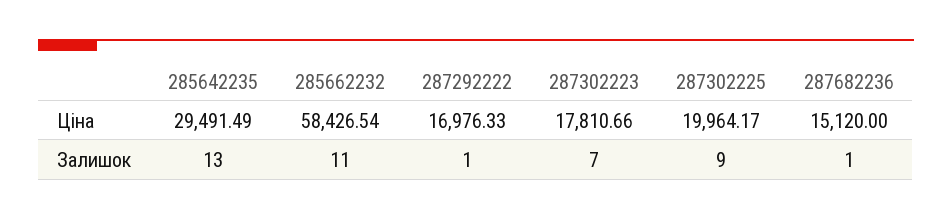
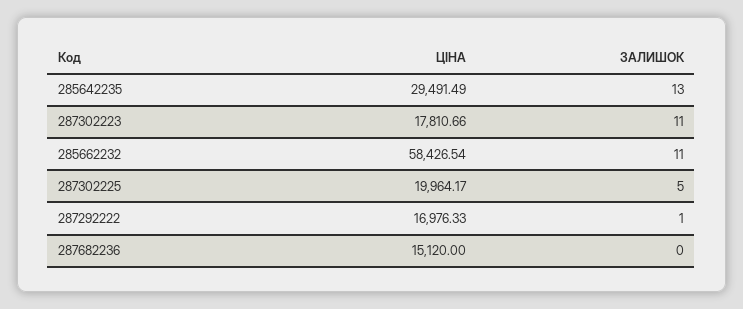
287302223, Залишок: 7 -> 11
287302225, Залишок: 9 -> 5
287682236, Залишок: 1 -> 0

